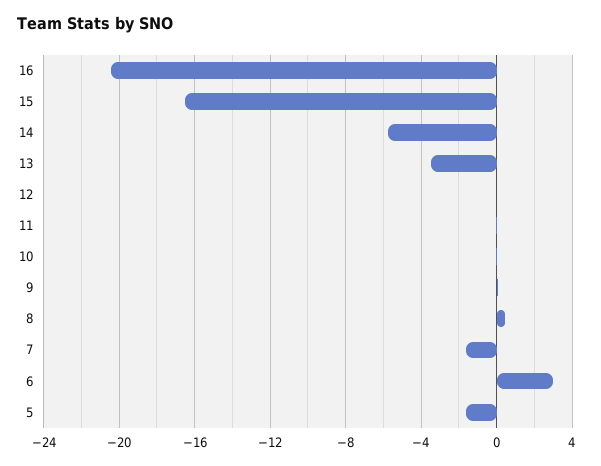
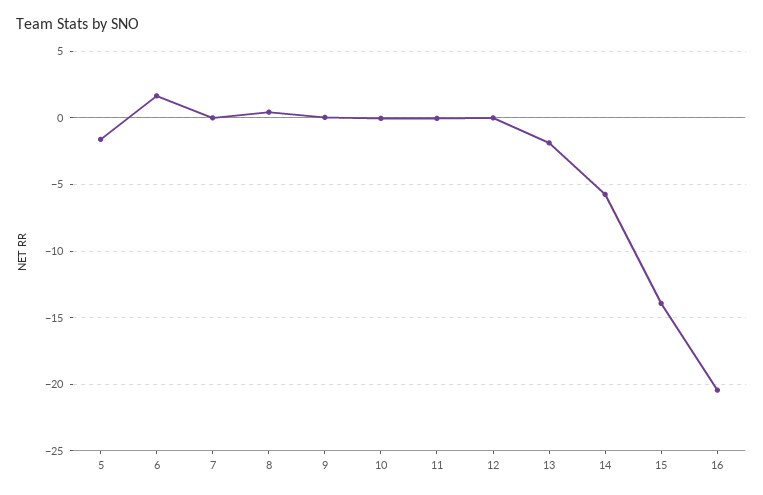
15: -16.5 -> -14
13: -3.5 -> -2
7: -1.5 -> 0
6: 3 -> 1.5

